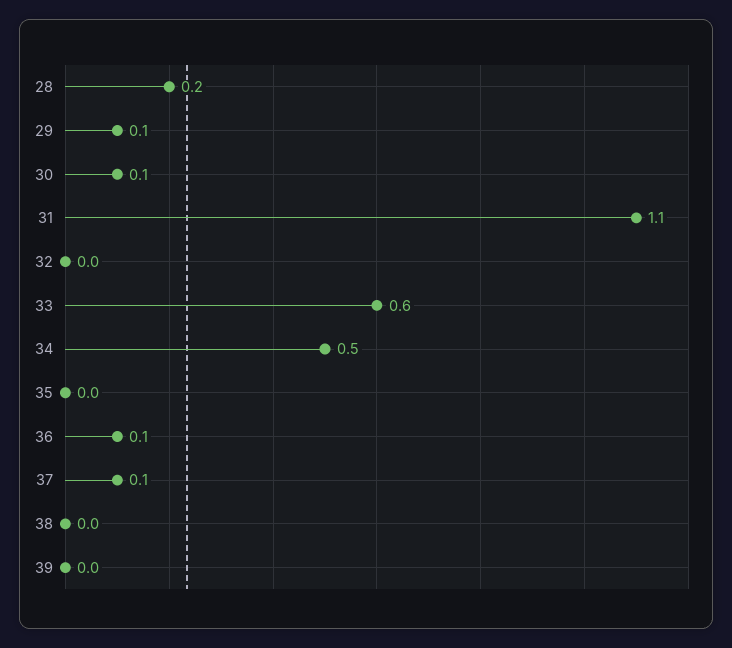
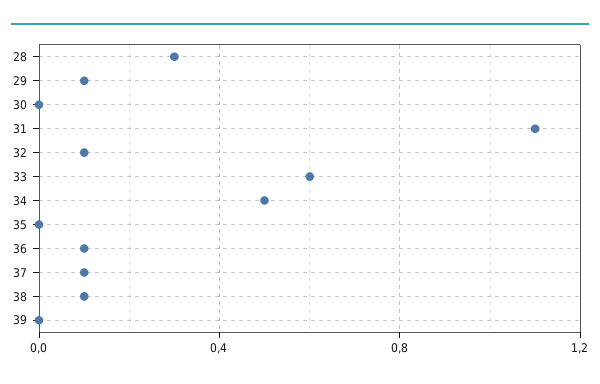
28: 0.2 -> 0.3
30: 0.1 -> 0
32: 0 -> 0.1
38: 0 -> 0.1

